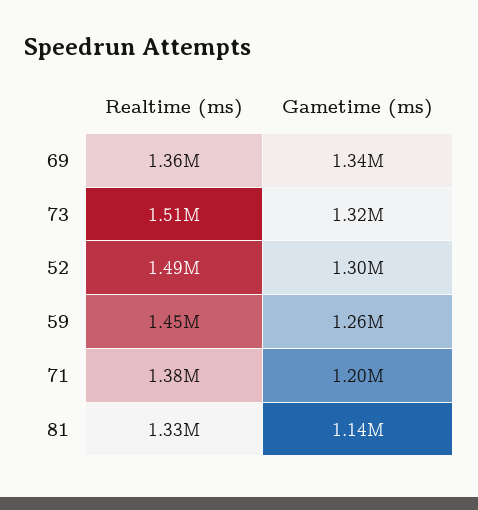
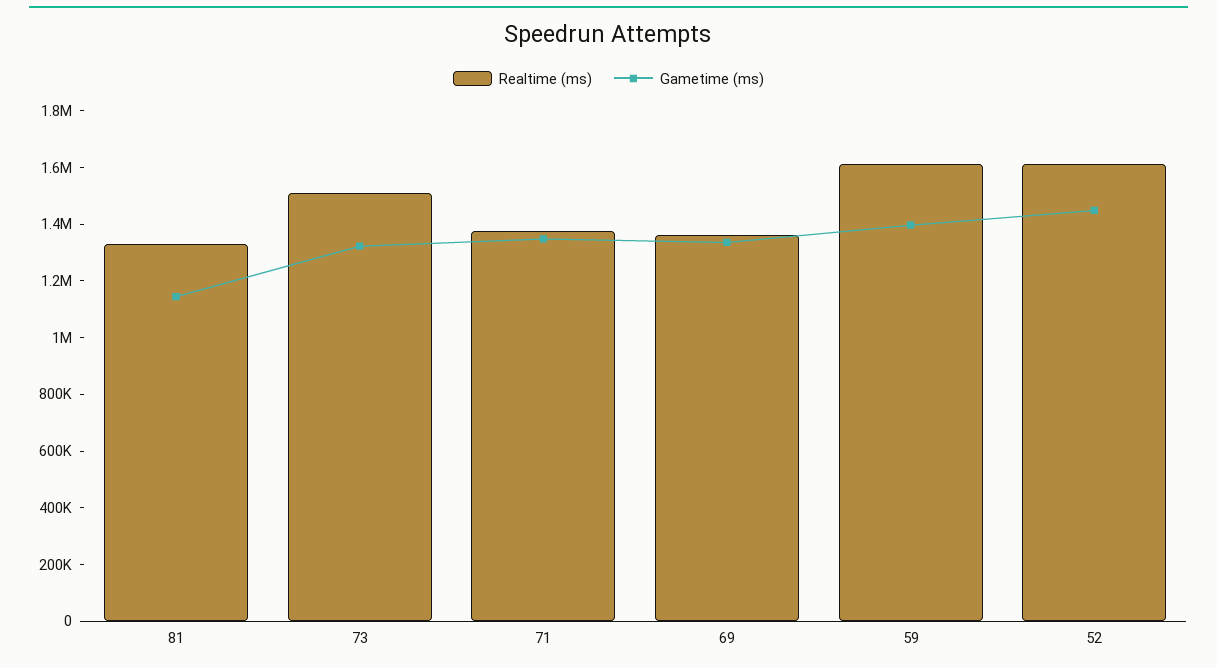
Realtime (ms), 52: 1490000 -> 1600000
Gametime (ms), 52: 1300000 -> 1450000
Realtime (ms), 59: 1450000 -> 1600000
Gametime (ms), 59: 1260000 -> 1400000
Gametime (ms), 71: 1200000 -> 1350000

